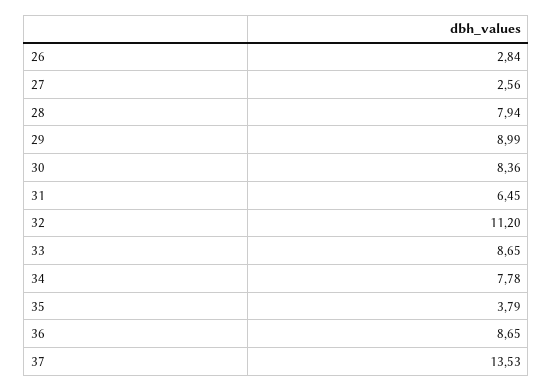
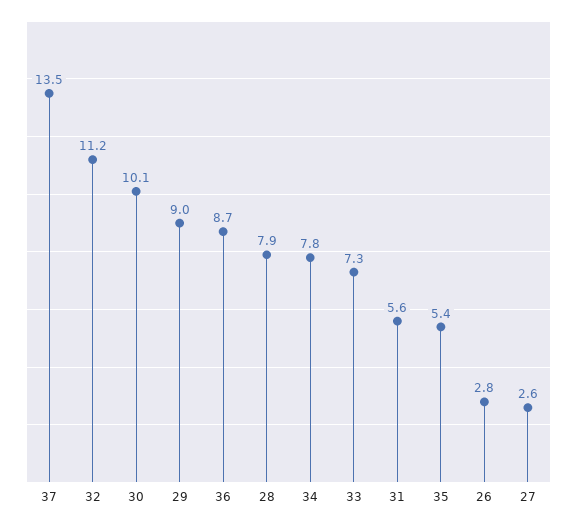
30: 8.36 -> 10.1
31: 6.45 -> 5.6
33: 8.65 -> 7.3
35: 3.79 -> 5.4

